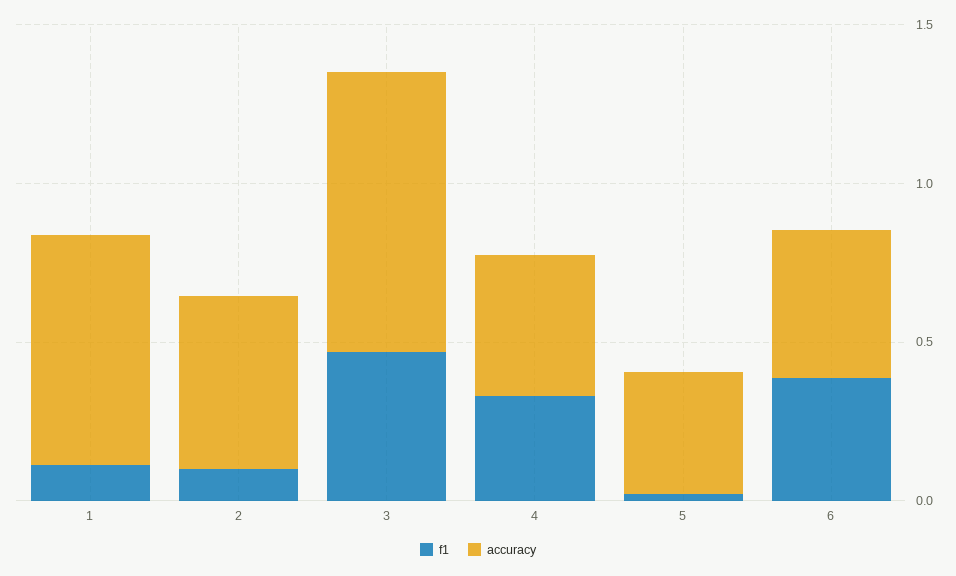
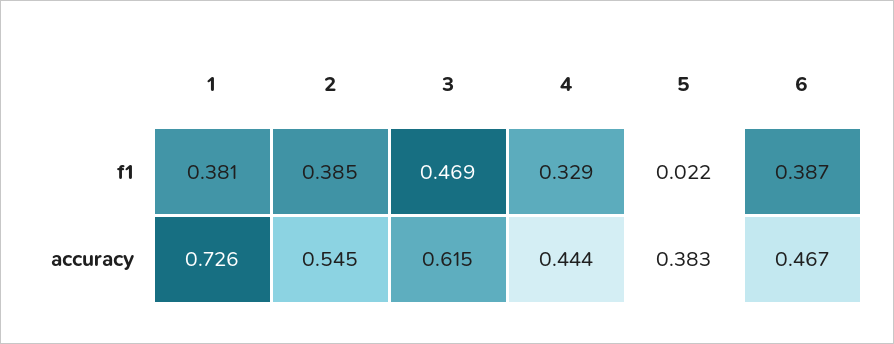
f1, 1: 0.1 -> 0.381
f1, 2: 0.1 -> 0.385
accuracy, 3: 0.9 -> 0.615

